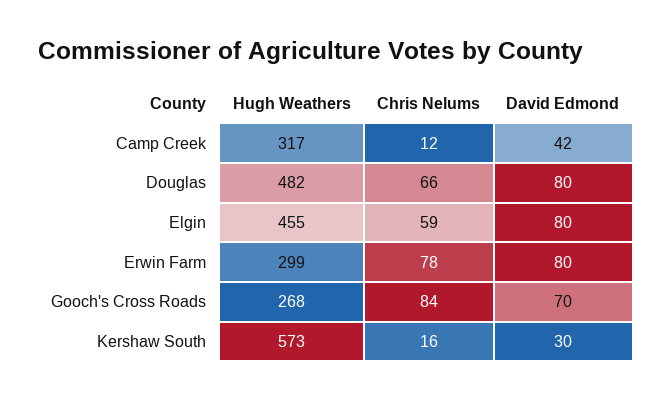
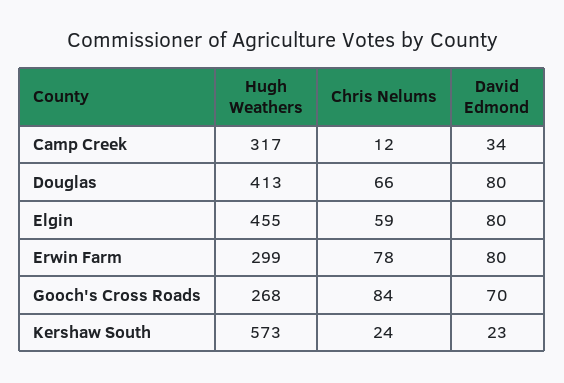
David Edmond, Camp Creek: 42 -> 34
Hugh Weathers, Douglas: 482 -> 413
Chris Nelums, Kershaw South: 16 -> 24
David Edmond, Kershaw South: 30 -> 23

